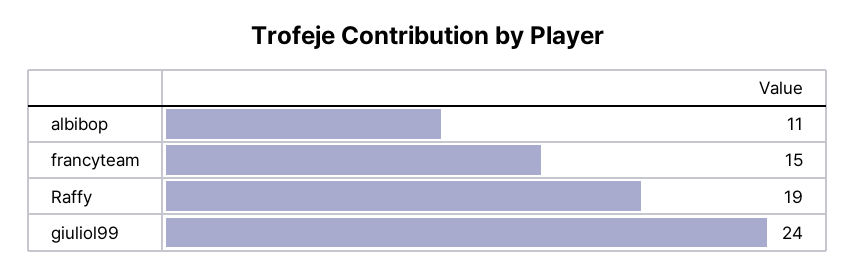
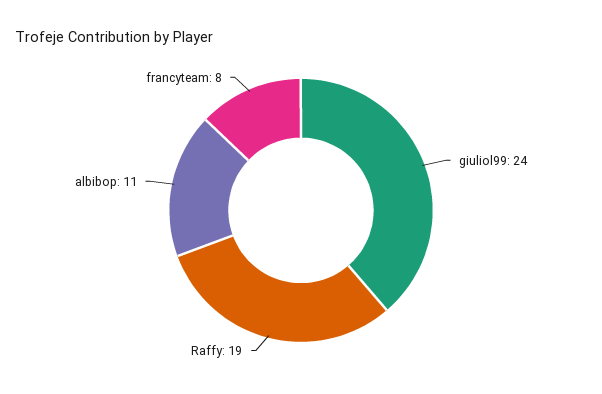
francyteam: 15 -> 8

